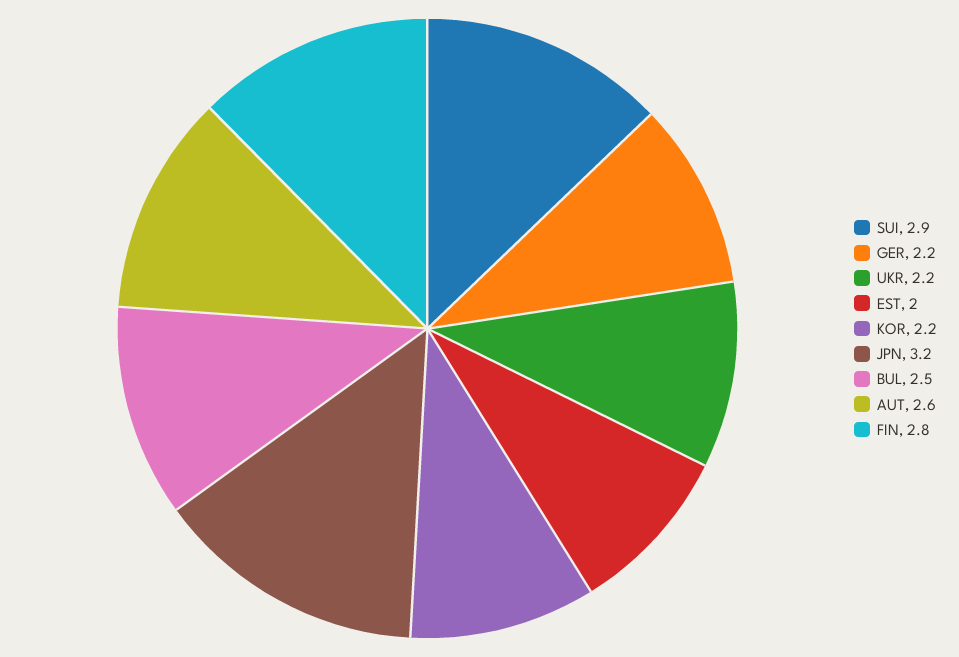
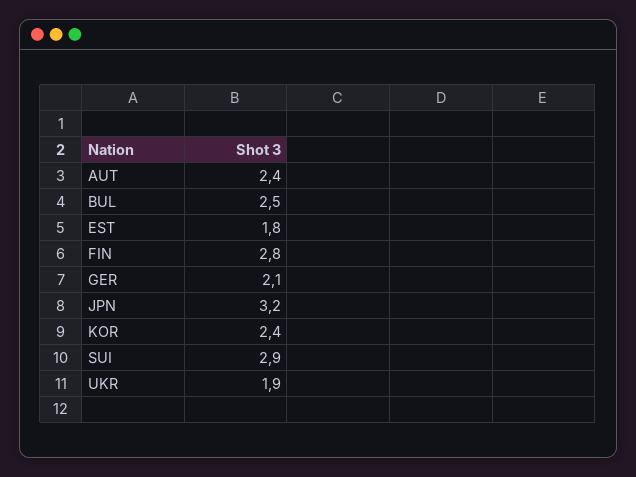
GER: 2.2 -> 2.1
UKR: 2.2 -> 1.9
EST: 2 -> 1.8
KOR: 2.2 -> 2.4
AUT: 2.6 -> 2.4

